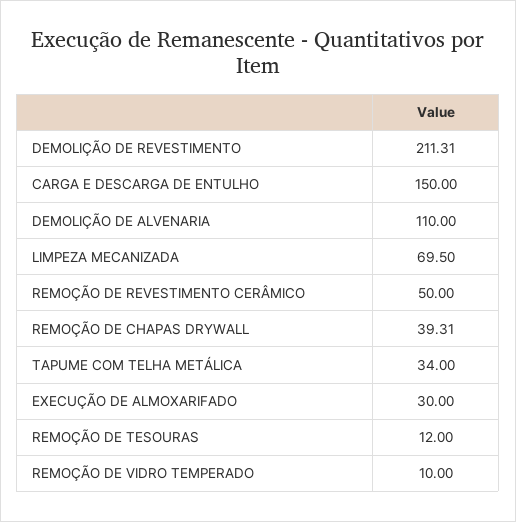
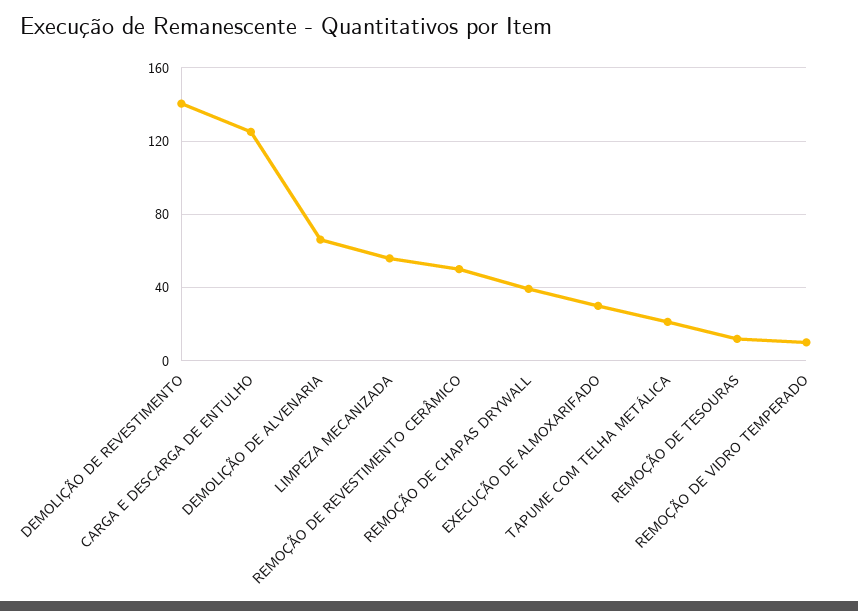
DEMOLIÇÃO DE REVESTIMENTO: 211.31 -> 140
CARGA E DESCARGA DE ENTULHO: 150 -> 125
DEMOLIÇÃO DE ALVENARIA: 110 -> 65
LIMPEZA MECANIZADA: 69.5 -> 55
TAPUME COM TELHA METÁLICA: 34 -> 20

